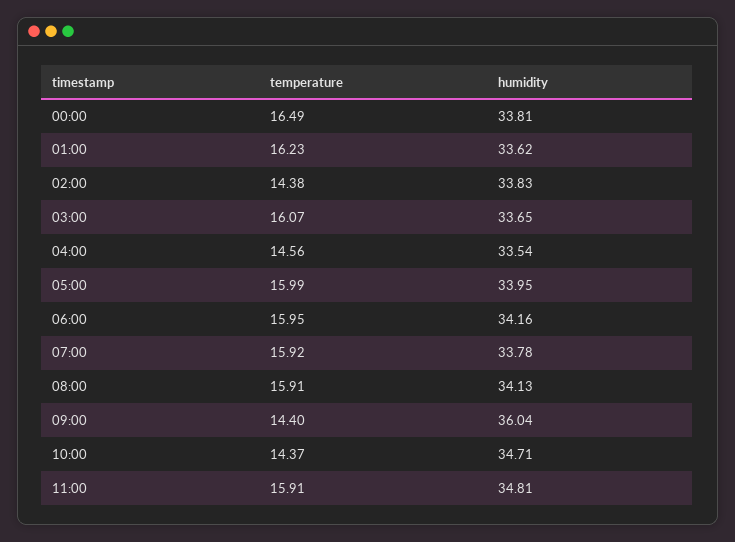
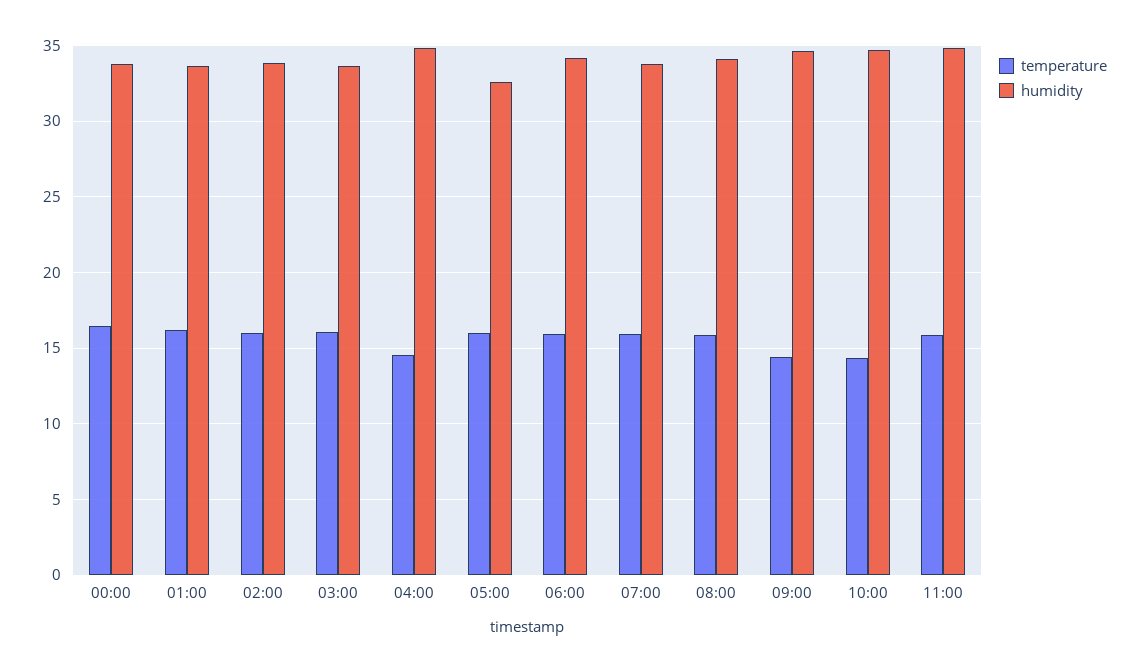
temperature, 02:00: 14.38 -> 16
humidity, 04:00: 33.54 -> 35
humidity, 05:00: 33.95 -> 32.5
humidity, 09:00: 36.04 -> 34.5

